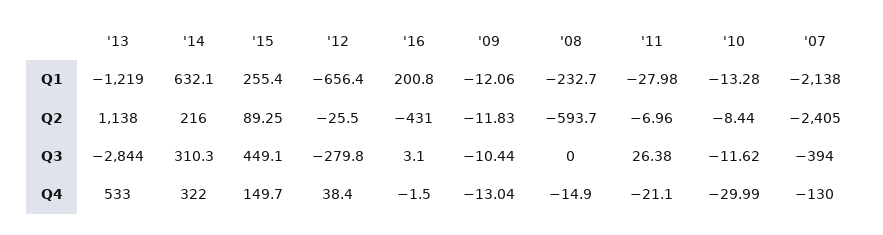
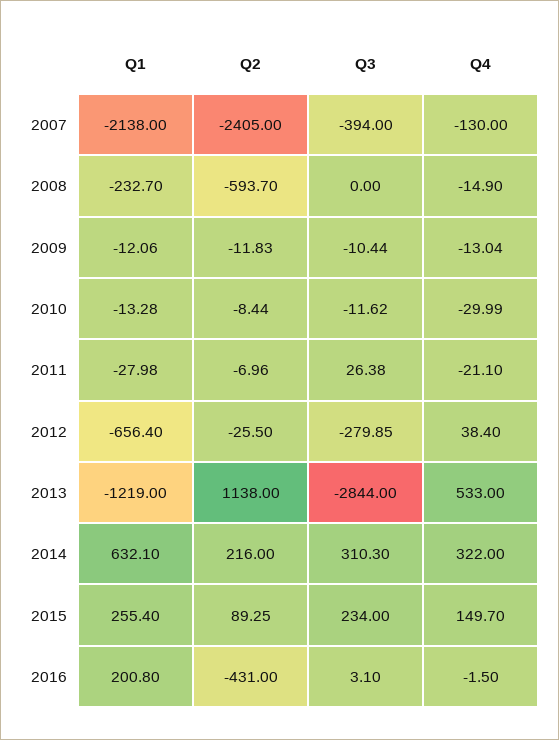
'15, Q3: 449.1 -> 234
'12, Q3: -279.8 -> -279.85

